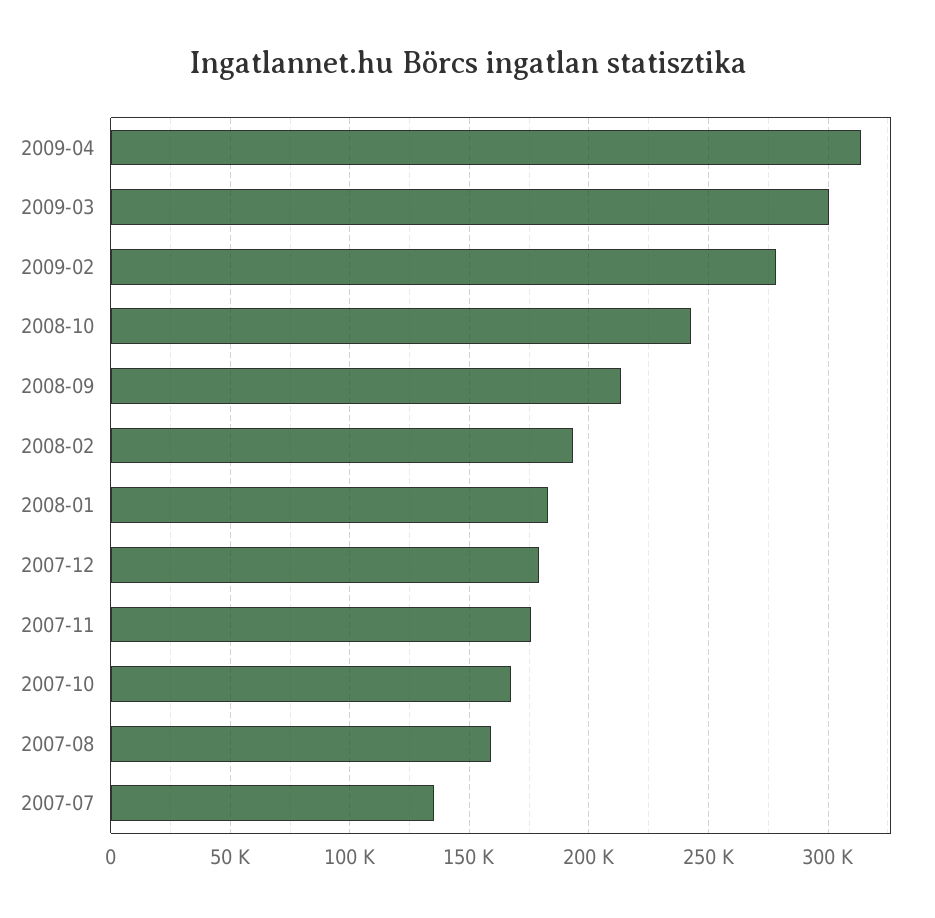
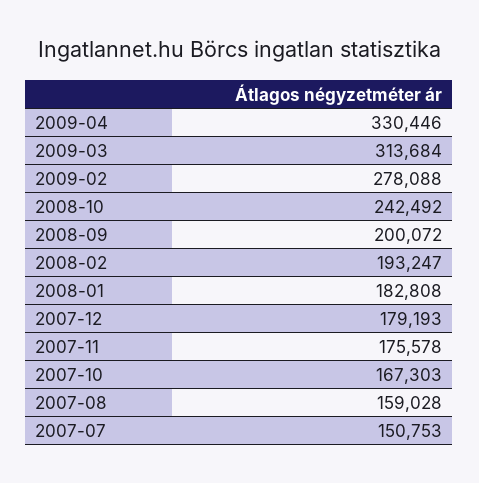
2009-04: 315000 -> 330446
2009-03: 300000 -> 313684
2008-09: 215000 -> 200072
2007-07: 135000 -> 150753

